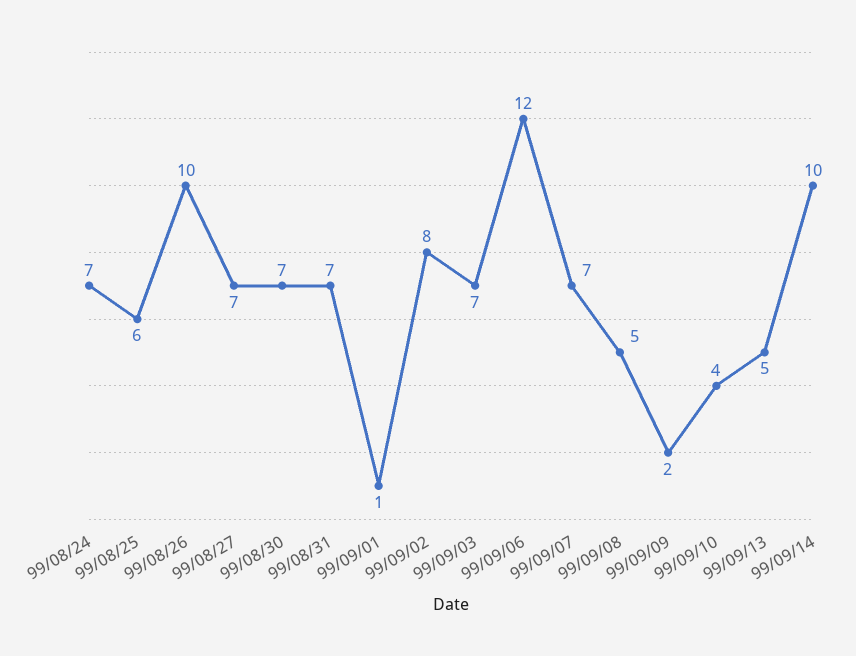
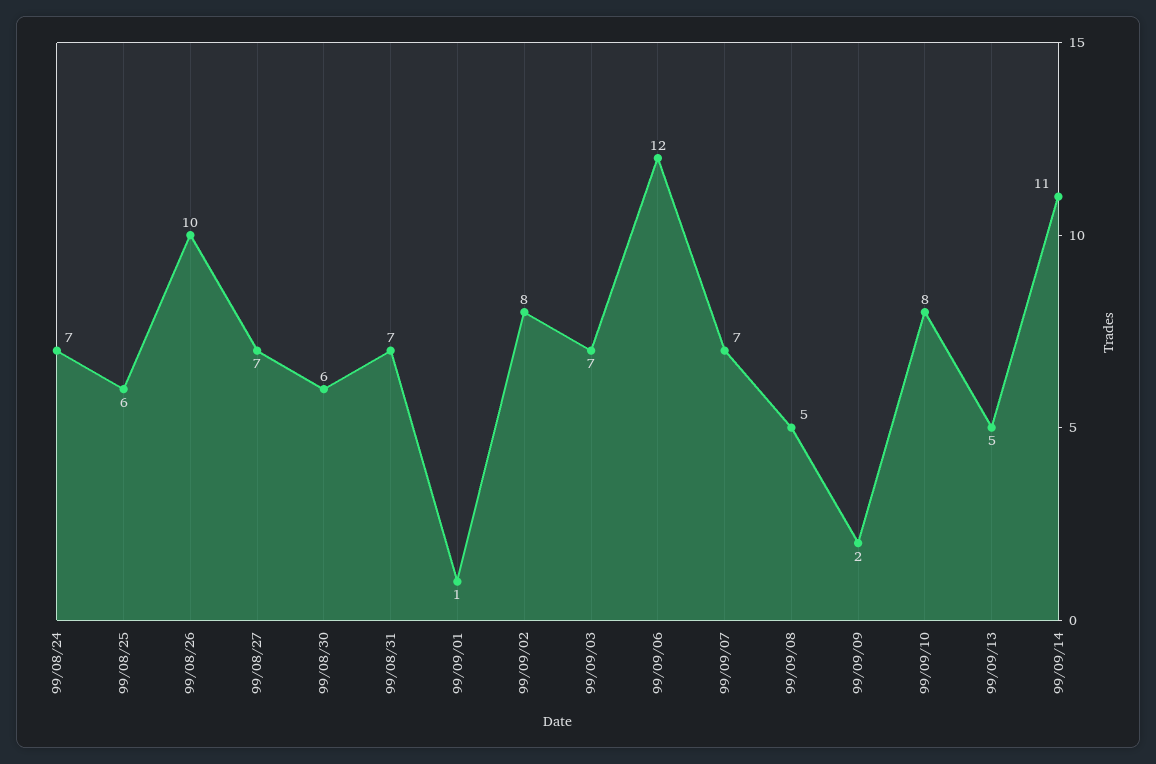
99/08/30: 7 -> 6
99/09/10: 4 -> 8
99/09/14: 10 -> 11

